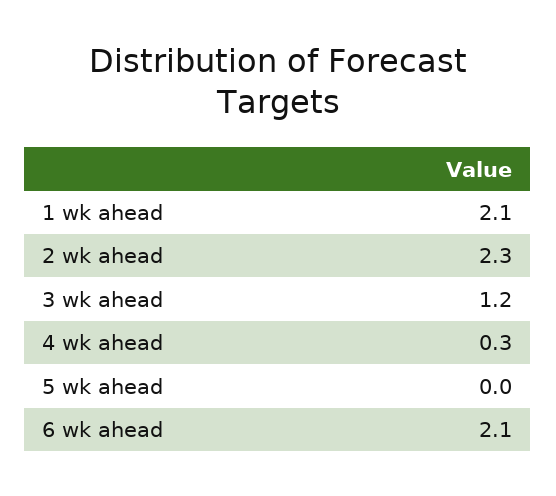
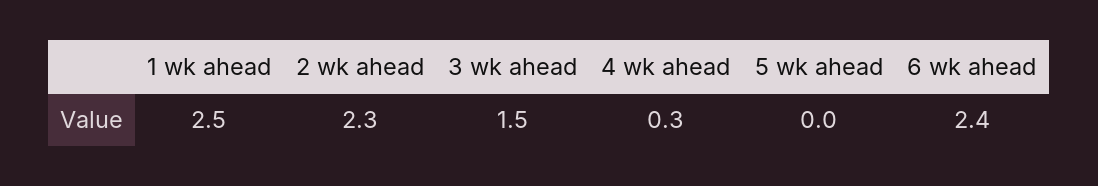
1 wk ahead: 2.1 -> 2.5
3 wk ahead: 1.2 -> 1.5
6 wk ahead: 2.1 -> 2.4

